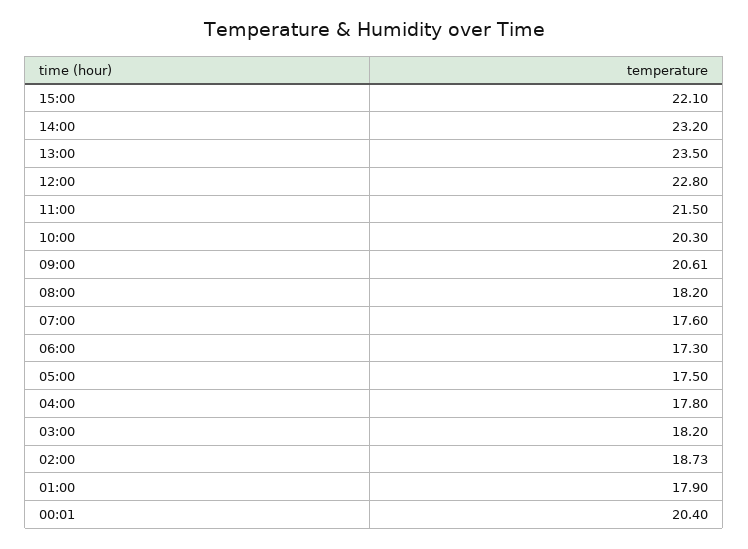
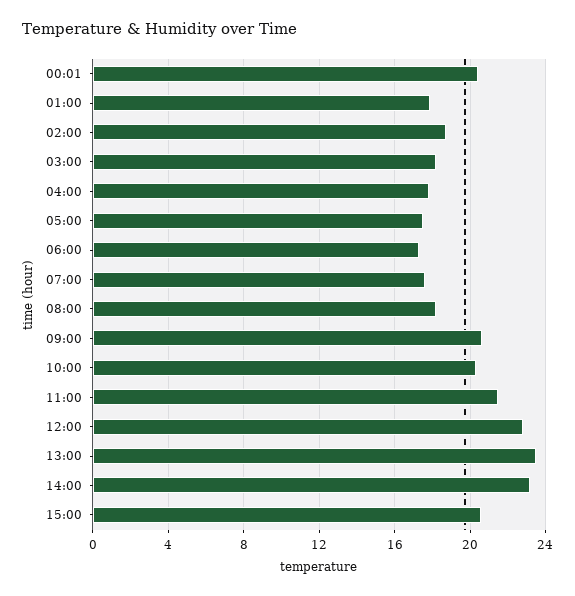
15:00: 22.1 -> 20.5

